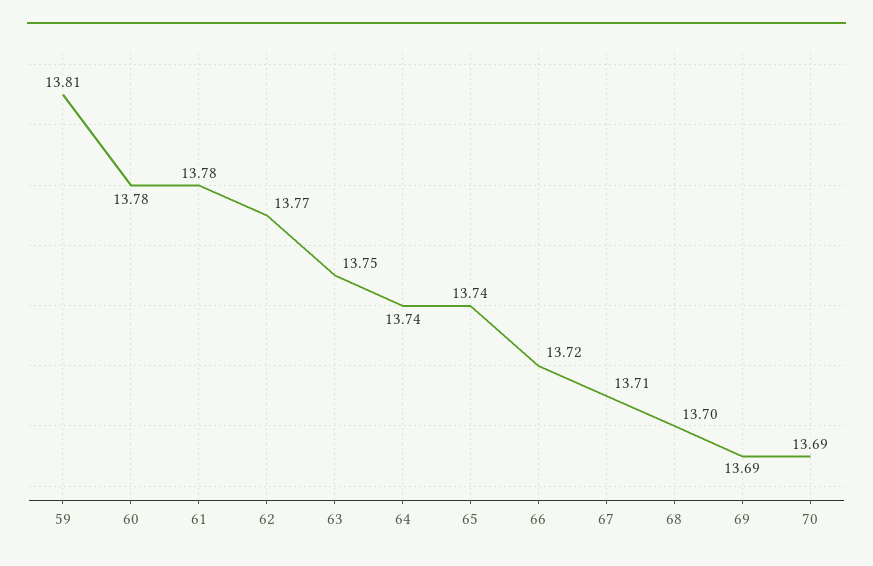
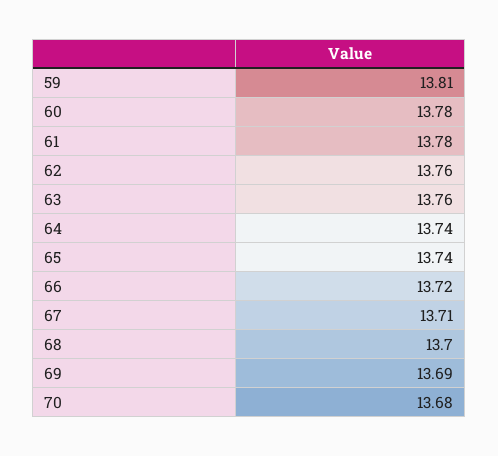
62: 13.77 -> 13.76
63: 13.75 -> 13.76
70: 13.69 -> 13.68

